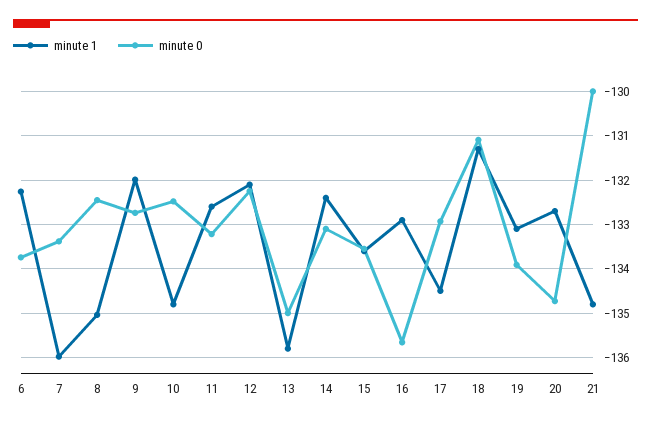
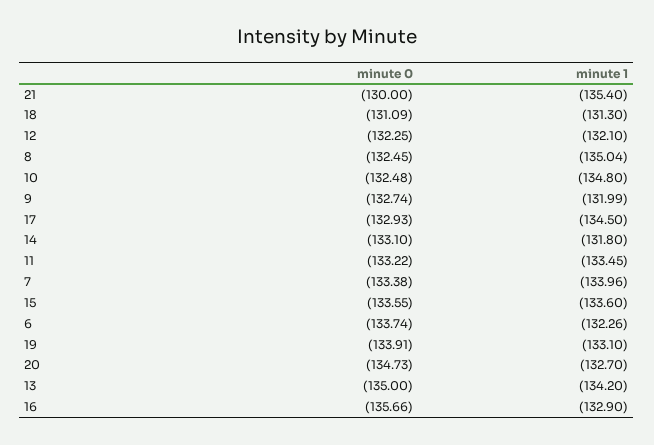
minute 1, 7: -136 -> -133.96
minute 1, 11: -132.6 -> -133.45
minute 1, 13: -135.8 -> -134.2
minute 1, 14: -132.4 -> -131.8
minute 1, 21: -134.8 -> -135.4

